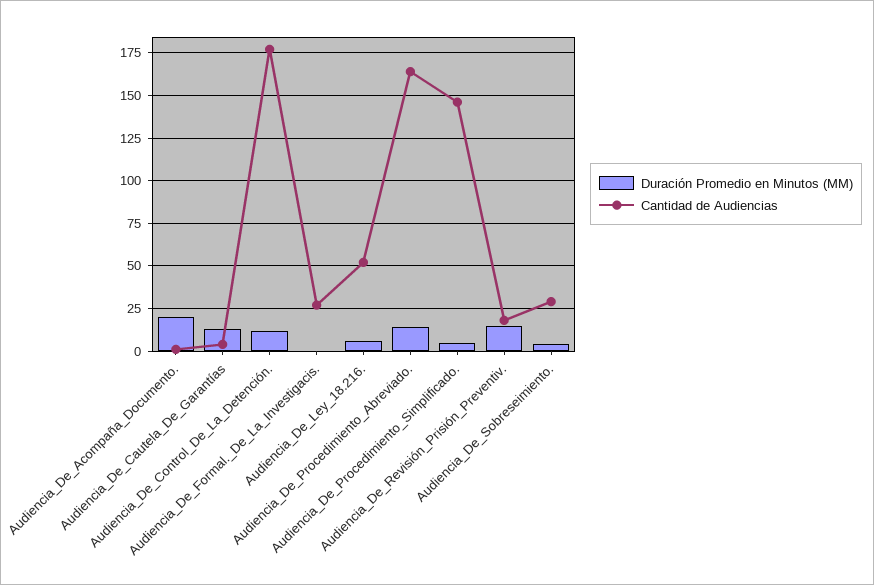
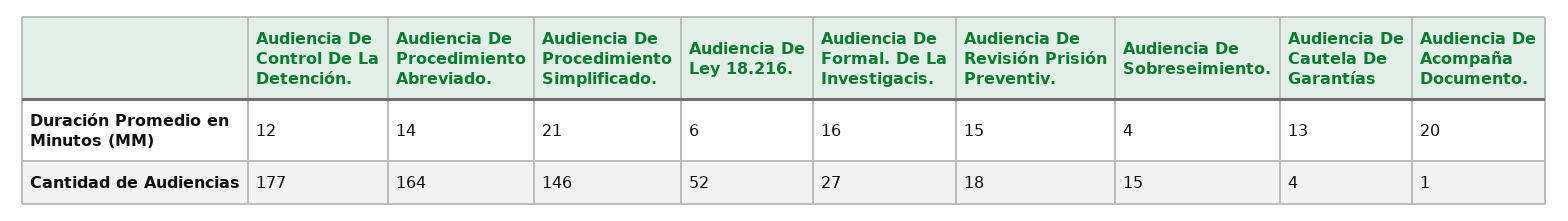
Duración Promedio en Minutos (MM), Audiencia_De_Formal._De_La_Investigacis.: 0 -> 16
Duración Promedio en Minutos (MM), Audiencia_De_Procedimiento_Simplificado.: 5 -> 21
Cantidad de Audiencias, Audiencia_De_Sobreseimiento.: 30 -> 15

